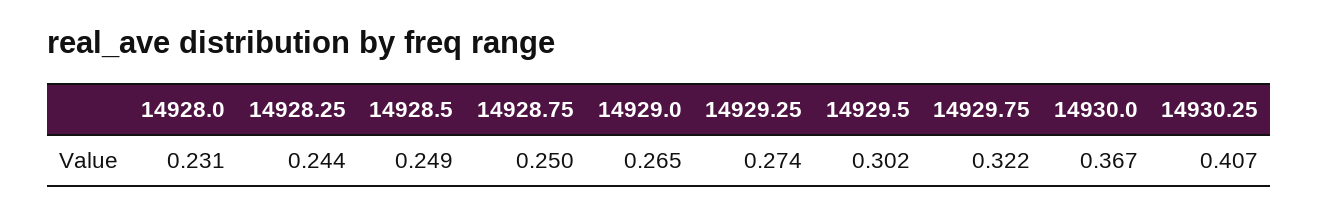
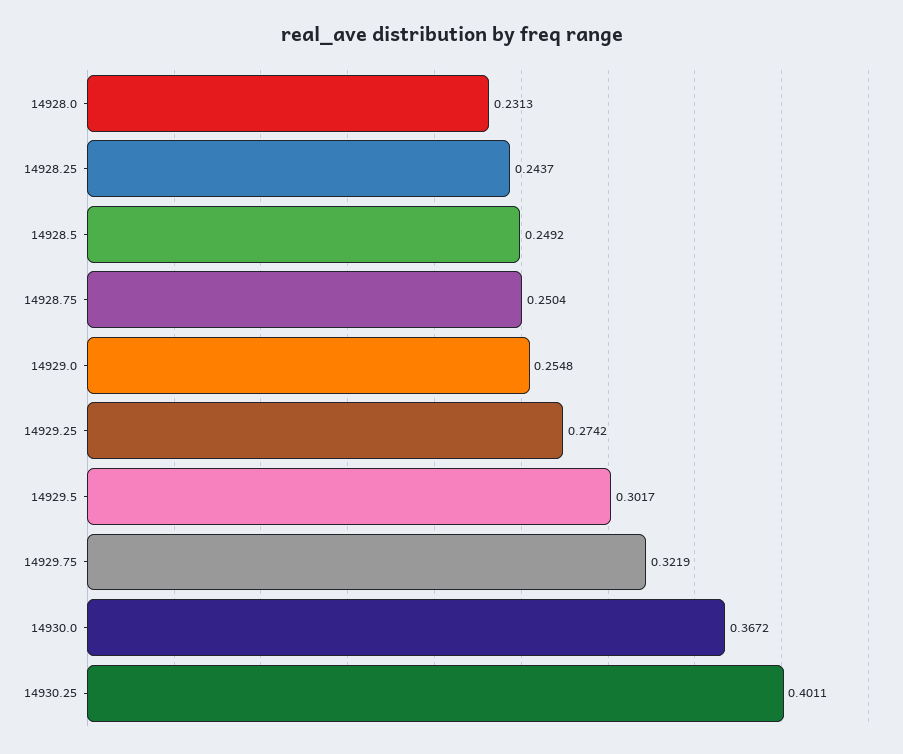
14929.0: 0.265 -> 0.2548
14930.25: 0.407 -> 0.4011

